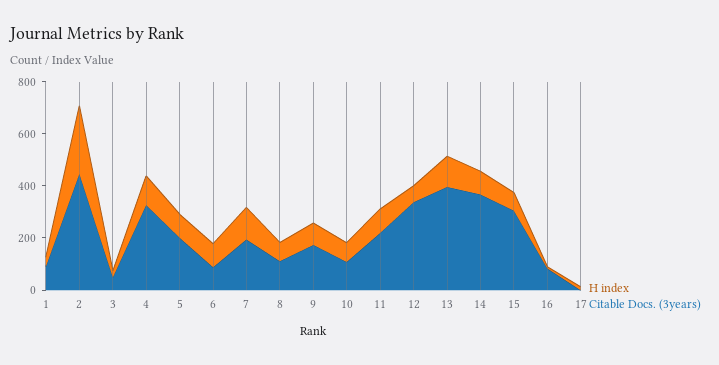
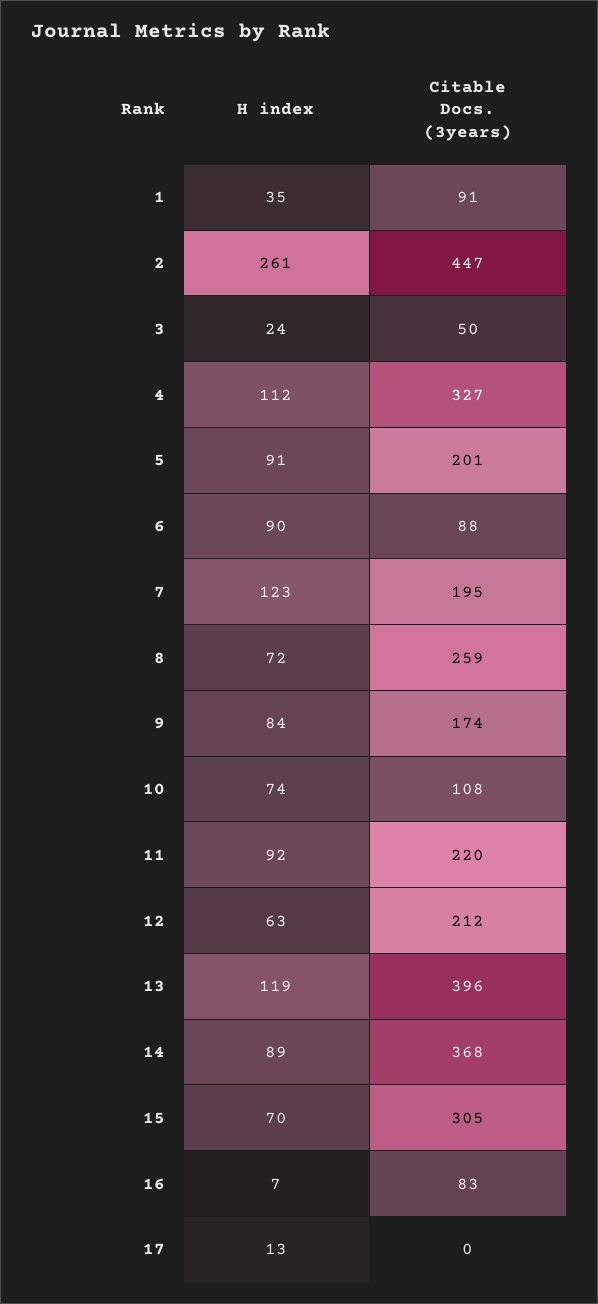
Citable Docs. (3years), 8: 100 -> 259
Citable Docs. (3years), 12: 350 -> 212

